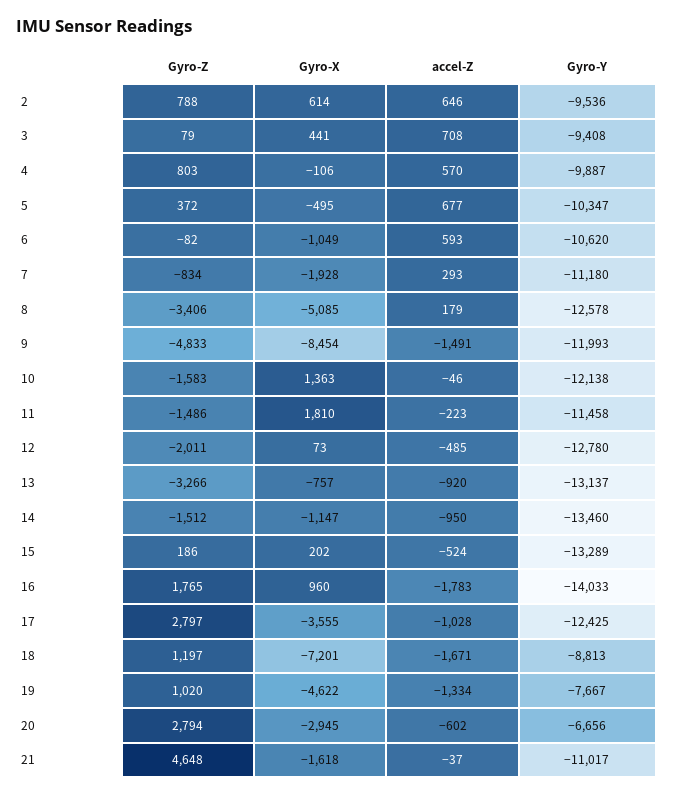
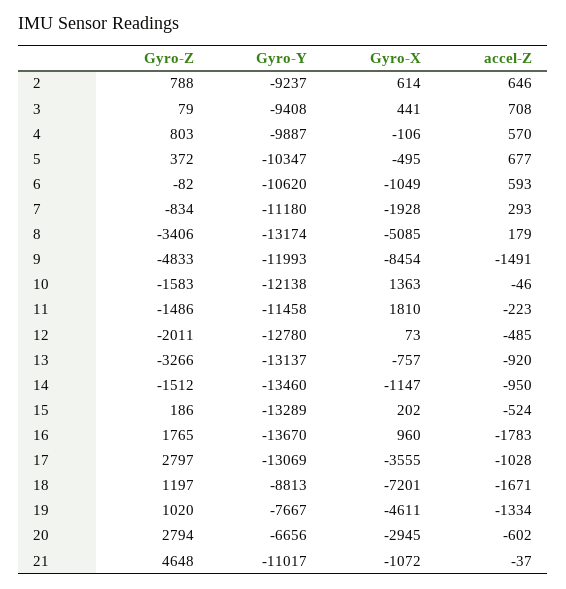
Gyro-Y, 2: -9536 -> -9237
Gyro-Y, 8: -12578 -> -13174
Gyro-Y, 16: -14033 -> -13670
Gyro-Y, 17: -12425 -> -13069
Gyro-X, 19: -4622 -> -4611
Gyro-X, 21: -1618 -> -1072

